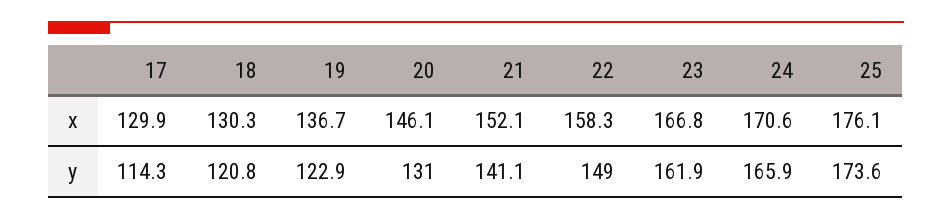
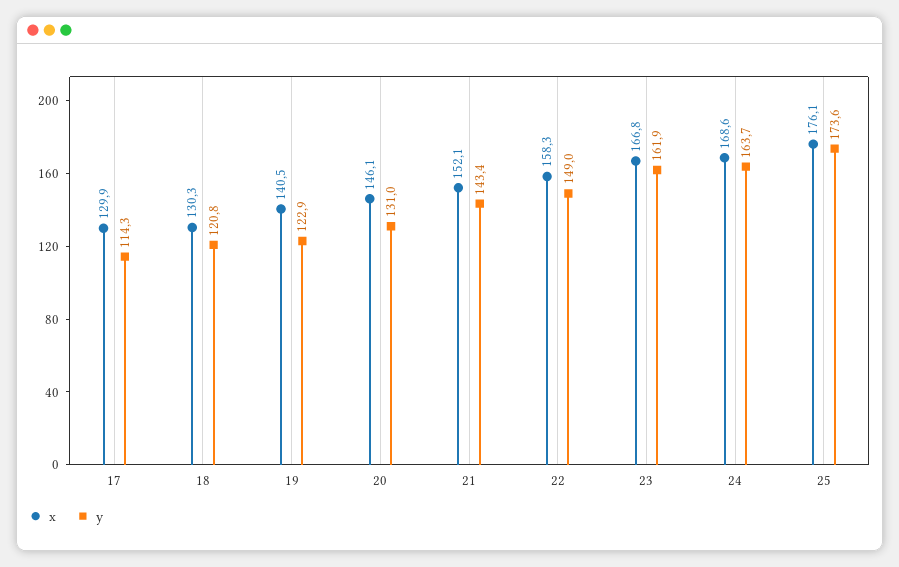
x, 19: 136.7 -> 140.5
x, 24: 170.6 -> 168.6
y, 21: 141.1 -> 143.4
y, 24: 165.9 -> 163.7

